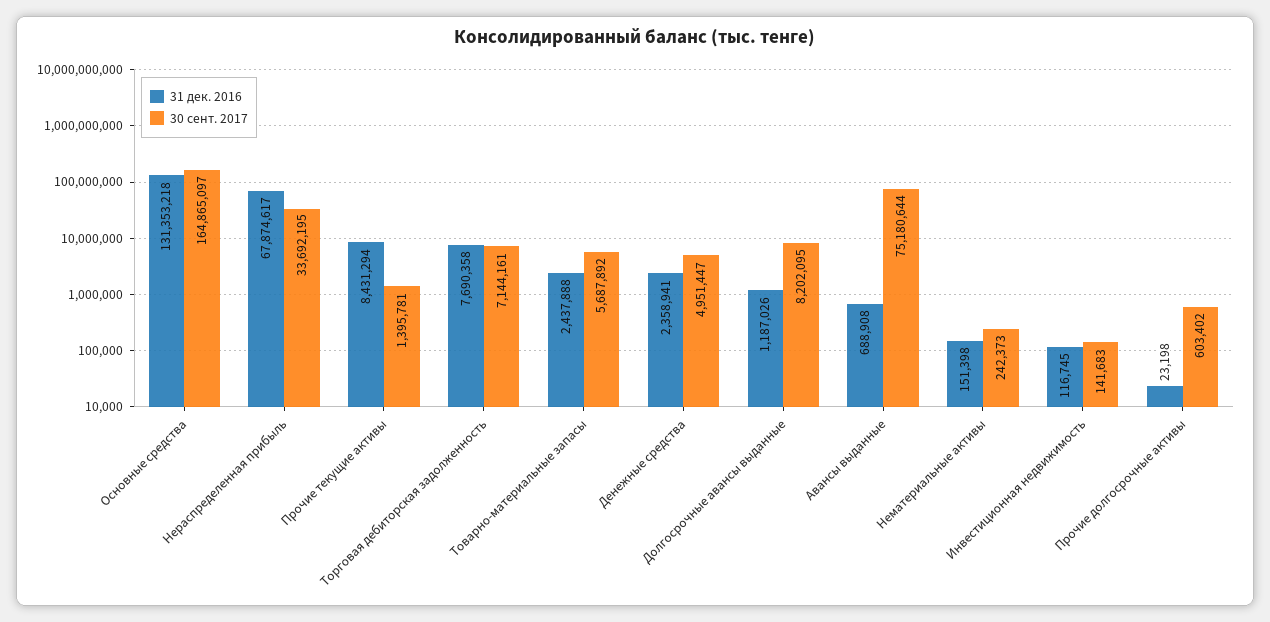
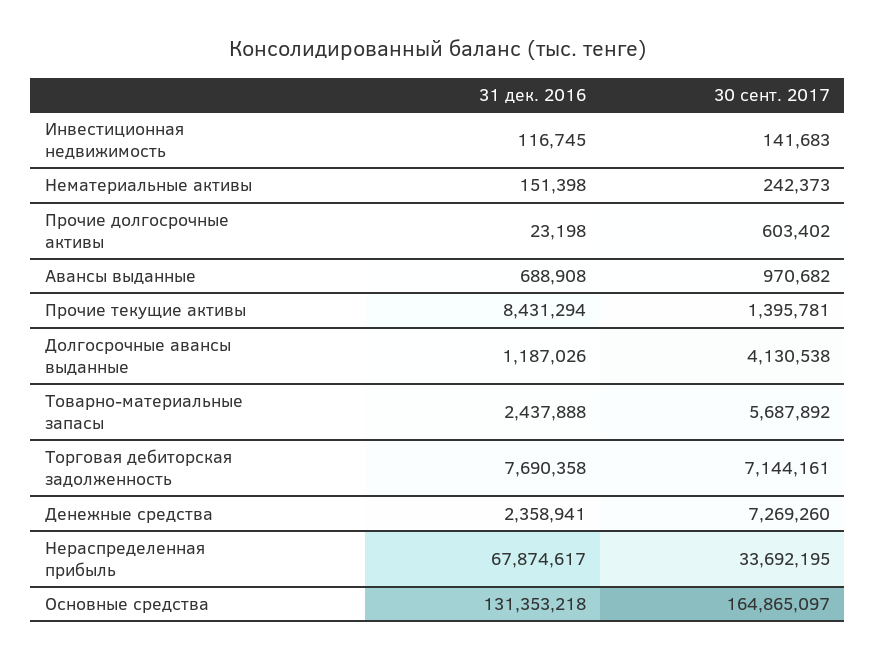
30 сент. 2017, Денежные средства: 4951447 -> 7269260
30 сент. 2017, Долгосрочные авансы выданные: 8202095 -> 4130538
30 сент. 2017, Авансы выданные: 75180644 -> 970682

